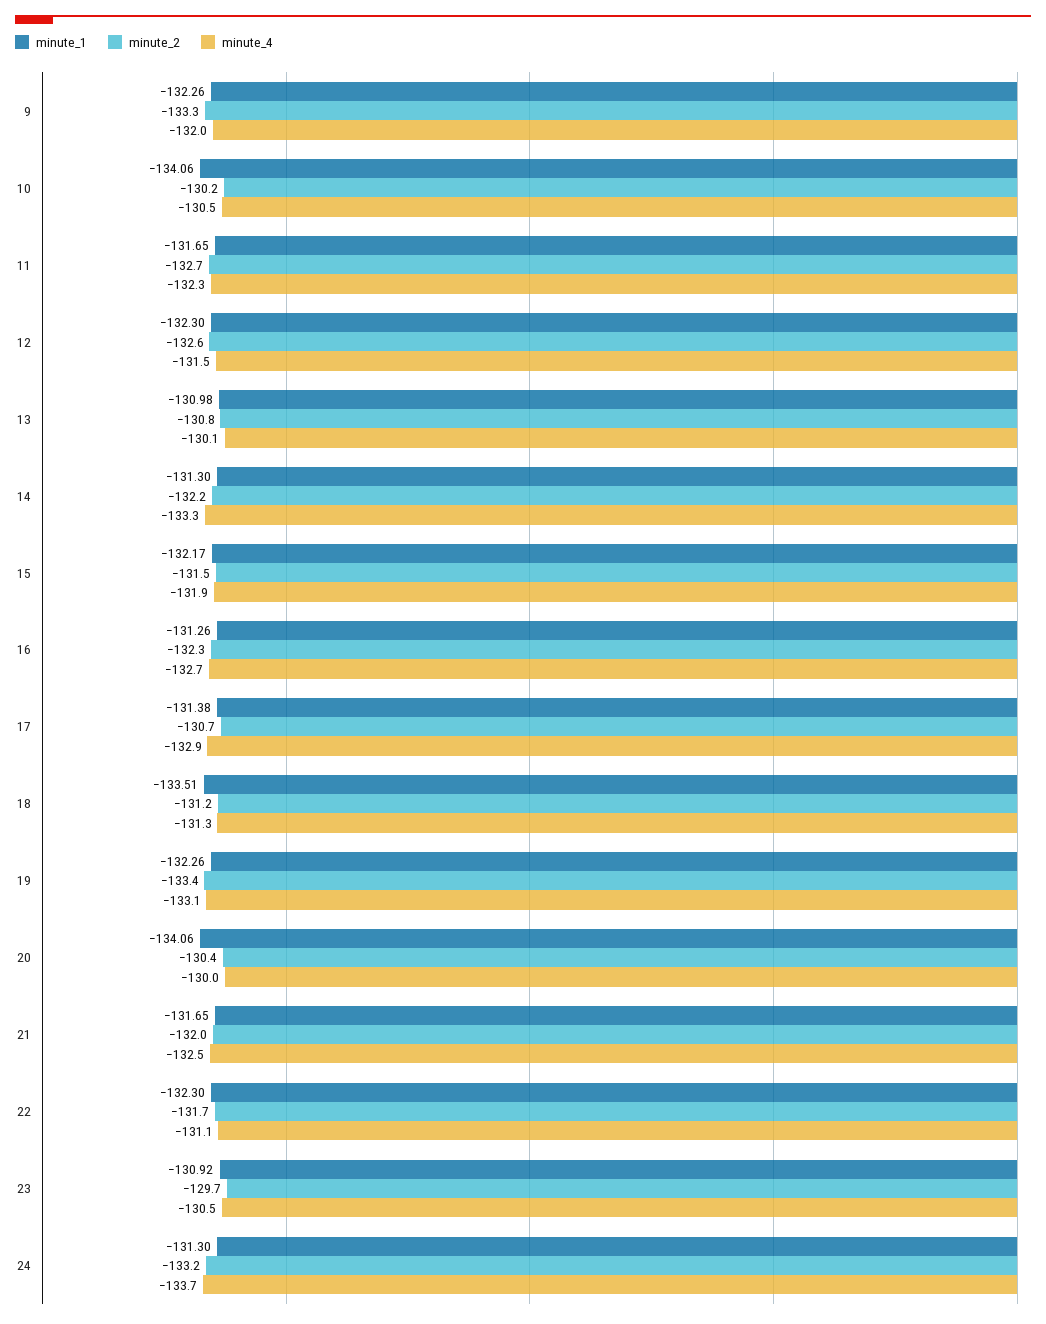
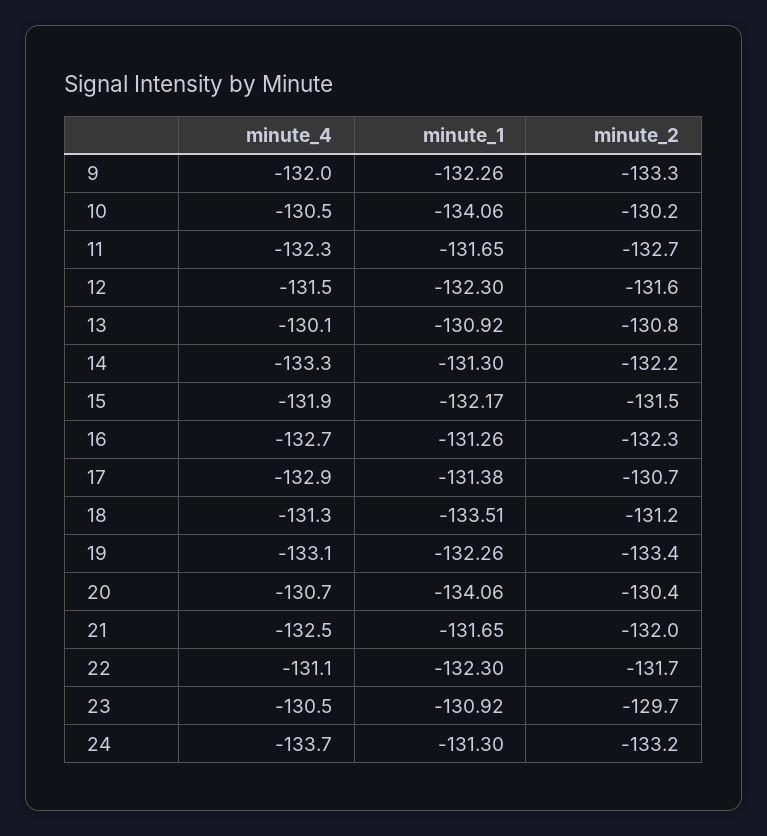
minute_2, 12: -132.6 -> -131.6
minute_1, 13: -130.98 -> -130.92
minute_4, 20: -130 -> -130.7

